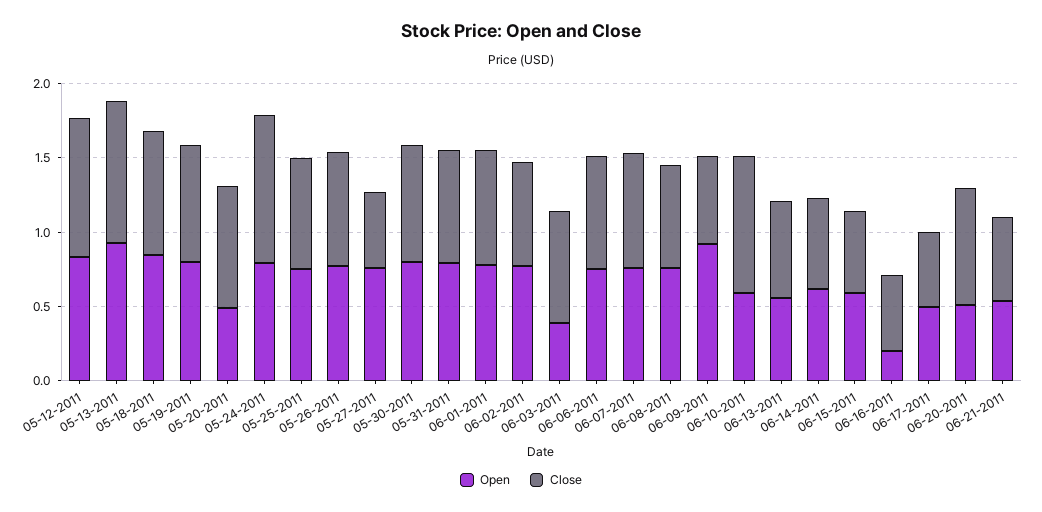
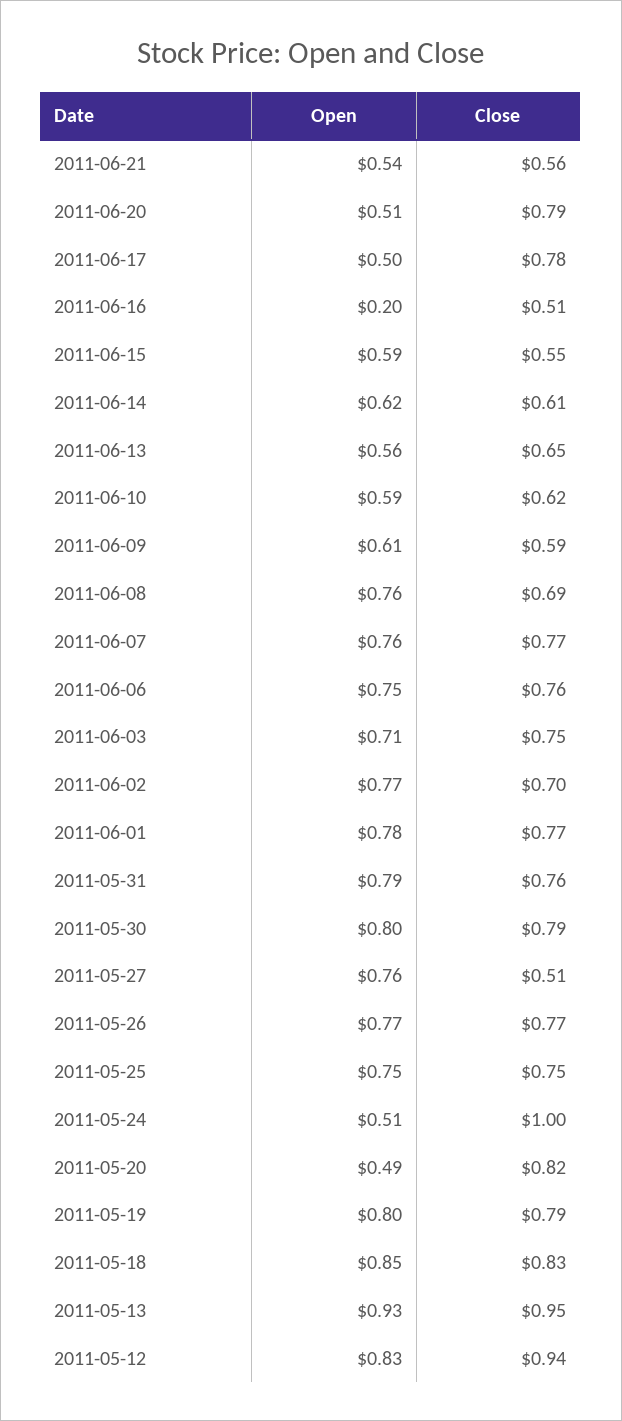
Open, 05-24-2011: 0.8 -> 0.51
Open, 06-03-2011: 0.4 -> 0.71
Open, 06-09-2011: 0.9 -> 0.61
Close, 06-10-2011: 0.9 -> 0.62
Close, 06-17-2011: 0.5 -> 0.78

